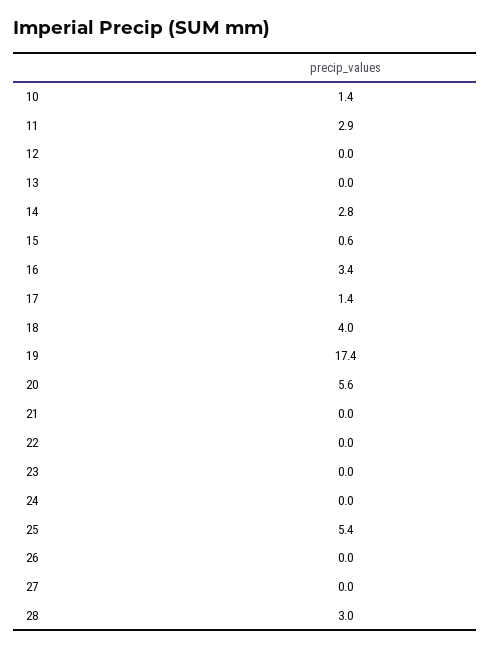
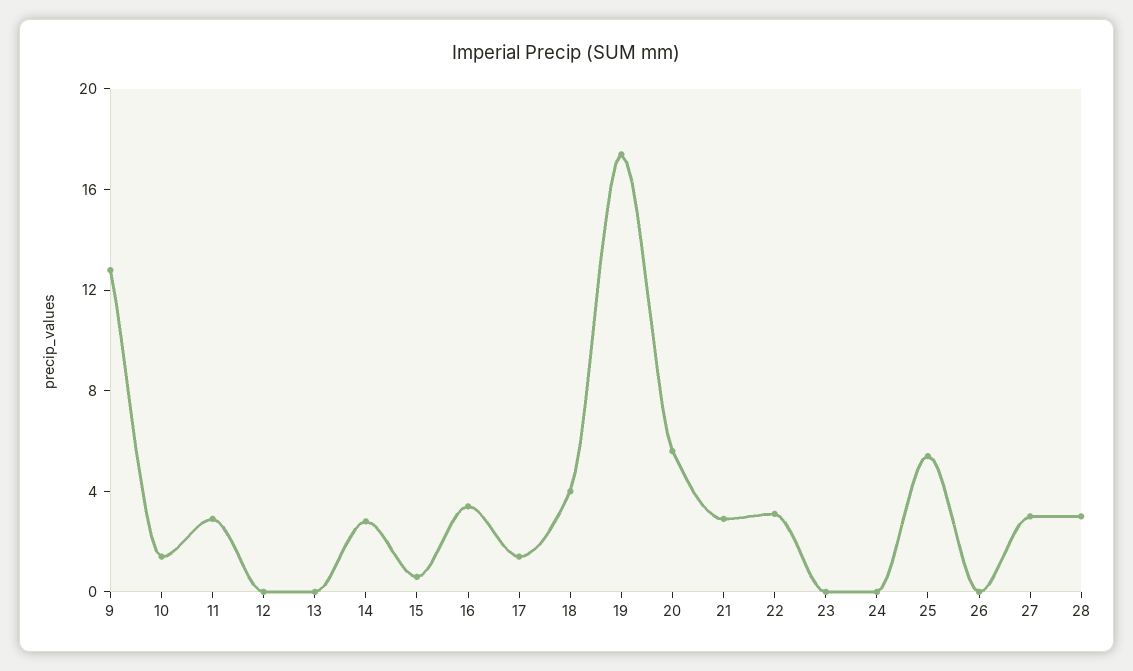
21: 0 -> 3
22: 0 -> 3
27: 0 -> 3
9: none -> 13

